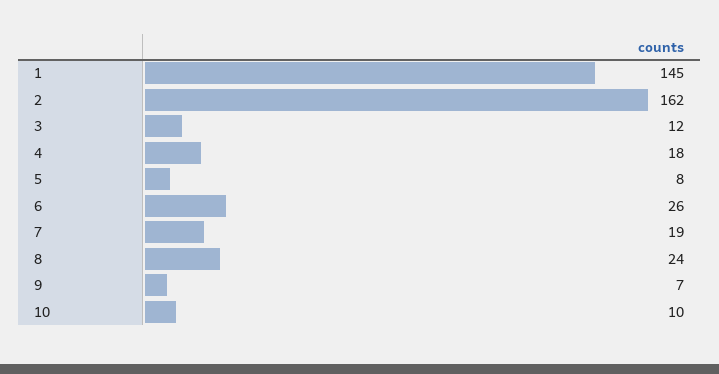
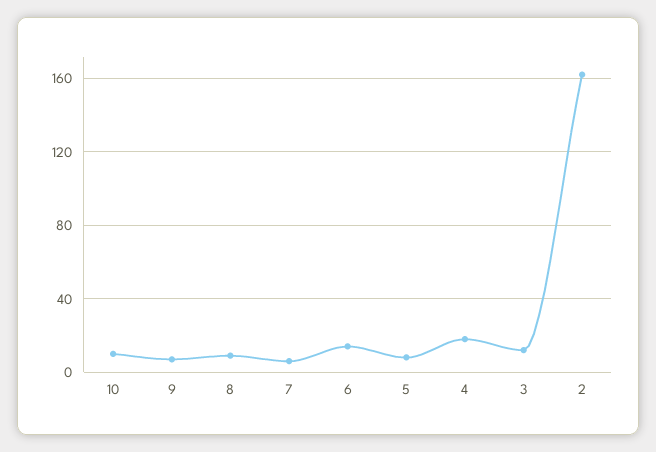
1: 145 -> none
6: 26 -> 15
7: 19 -> 5
8: 24 -> 10

